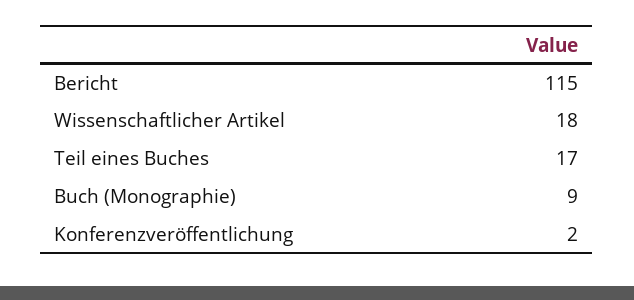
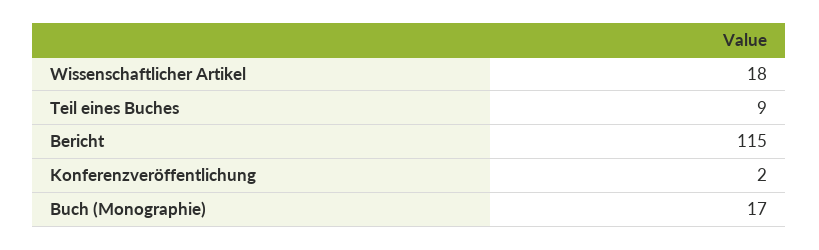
Teil eines Buches: 17 -> 9
Buch (Monographie): 9 -> 17

